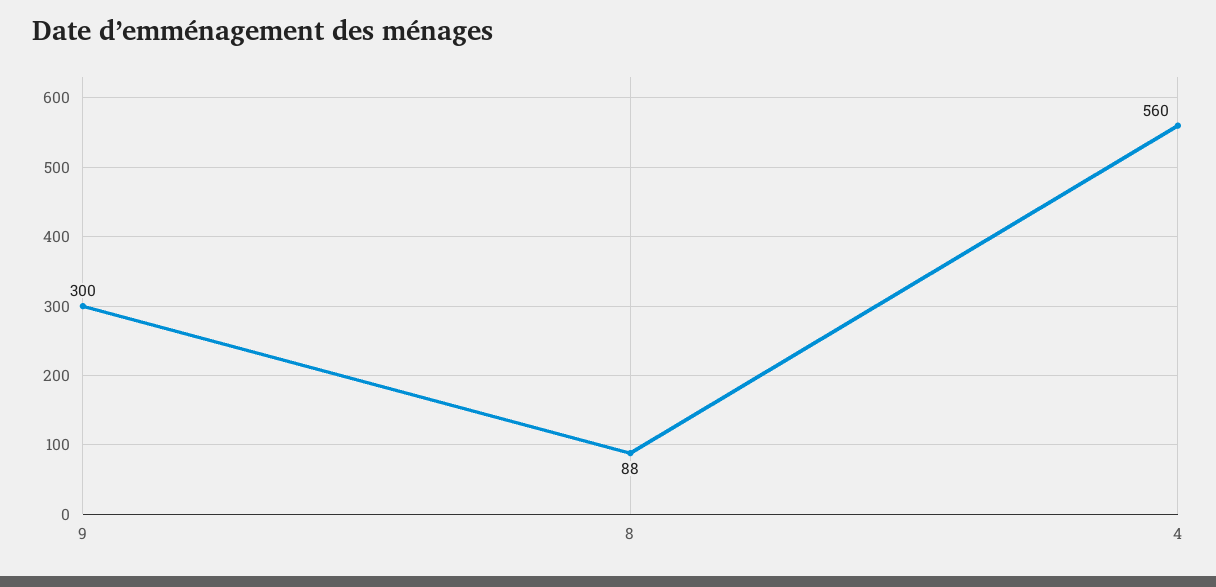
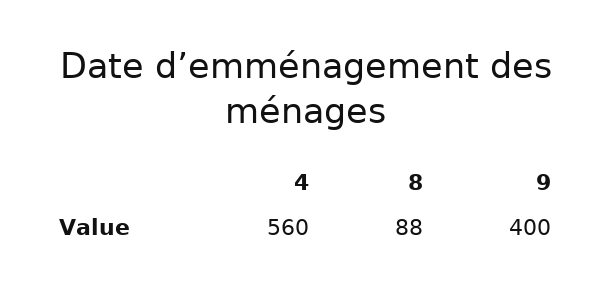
9: 300 -> 400

